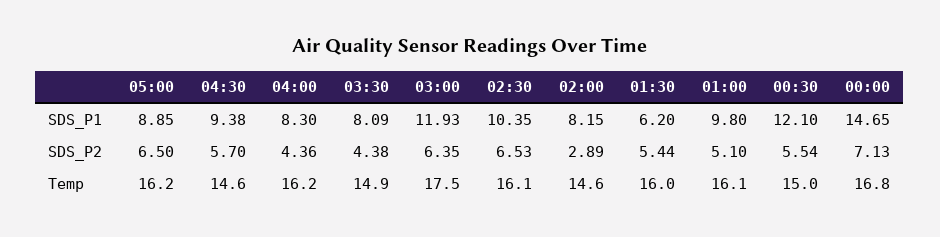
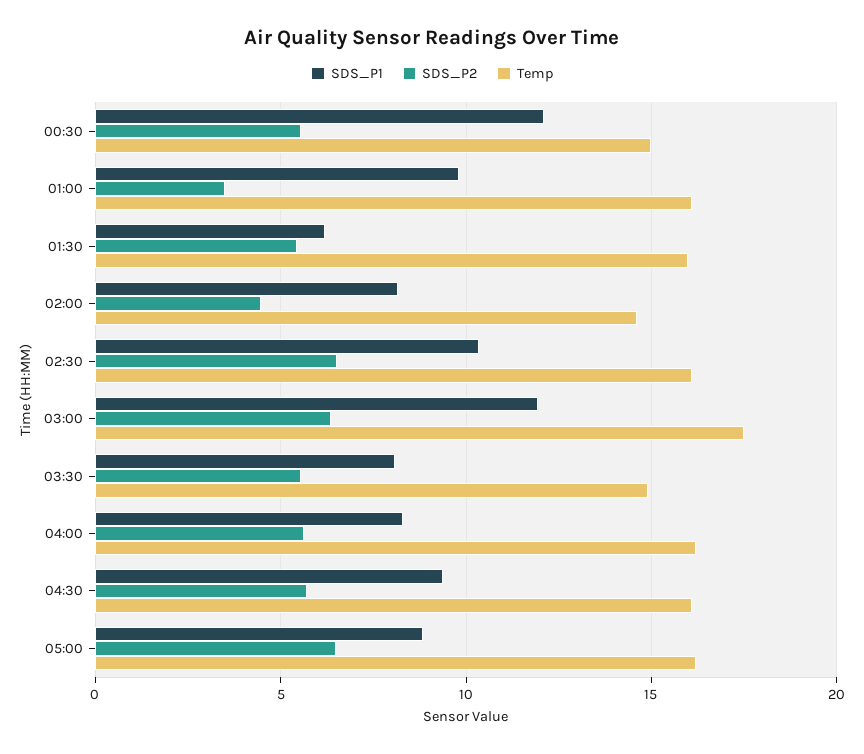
SDS_P1, 00:00: 14.65 -> none
SDS_P2, 04:00: 4.36 -> 5.5
SDS_P2, 03:30: 4.38 -> 5.5
SDS_P2, 02:00: 2.89 -> 4.5
SDS_P2, 01:00: 5.1 -> 3.5
SDS_P2, 00:00: 7.13 -> none
Temp, 04:30: 14.6 -> 16
Temp, 00:00: 16.8 -> none

